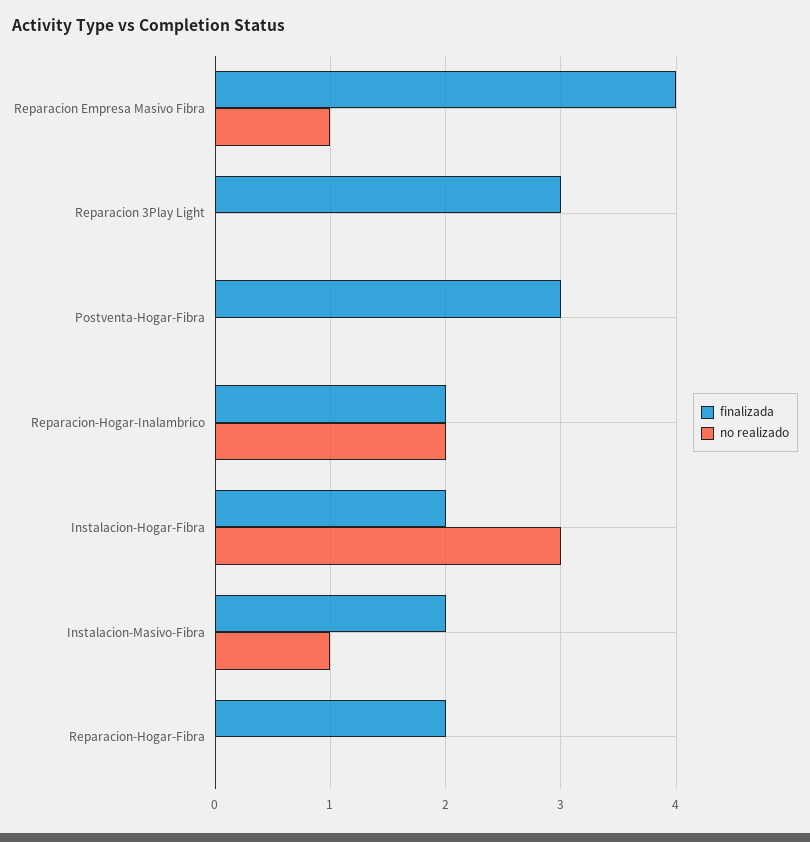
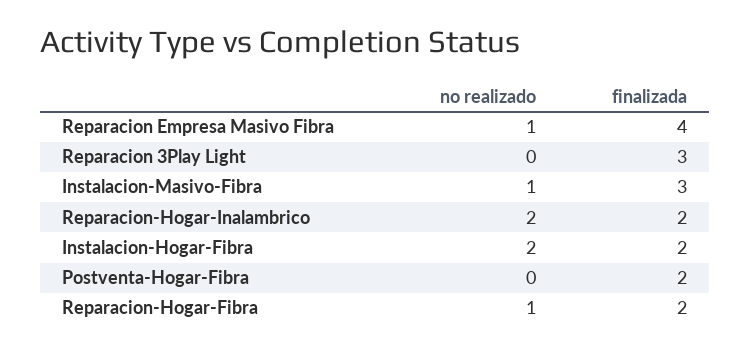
finalizada, Postventa-Hogar-Fibra: 3 -> 2
no realizado, Instalacion-Hogar-Fibra: 3 -> 2
finalizada, Instalacion-Masivo-Fibra: 2 -> 3
no realizado, Reparacion-Hogar-Fibra: 0 -> 1

